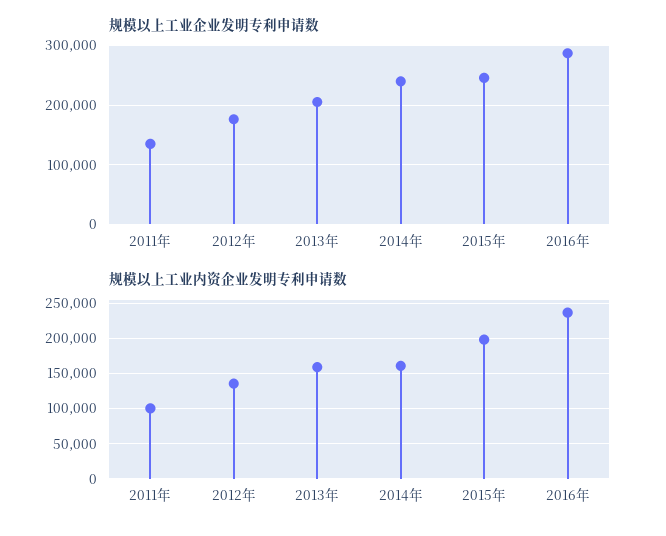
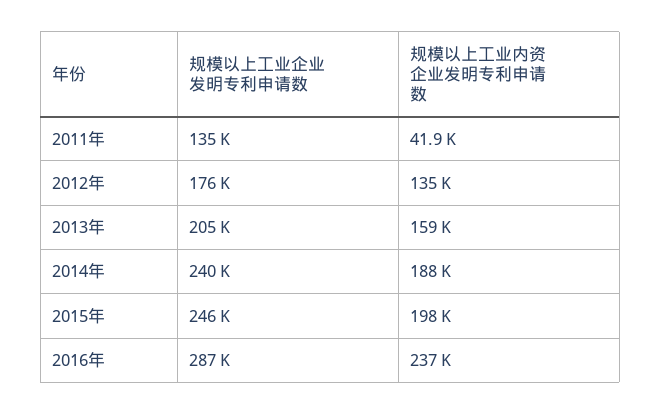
规模以上工业内资企业发明专利申请数, 2011年: 100000 -> 41900
规模以上工业内资企业发明专利申请数, 2014年: 160000 -> 188000

